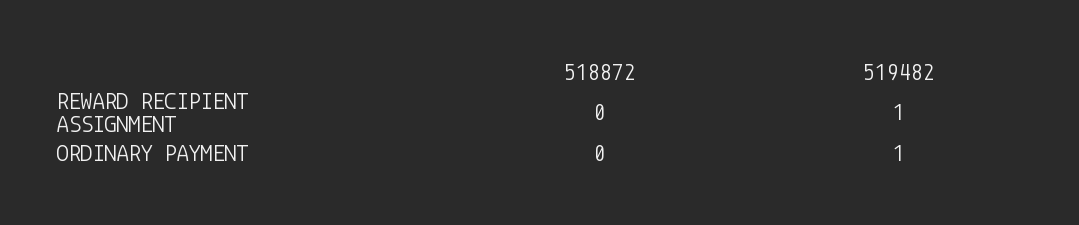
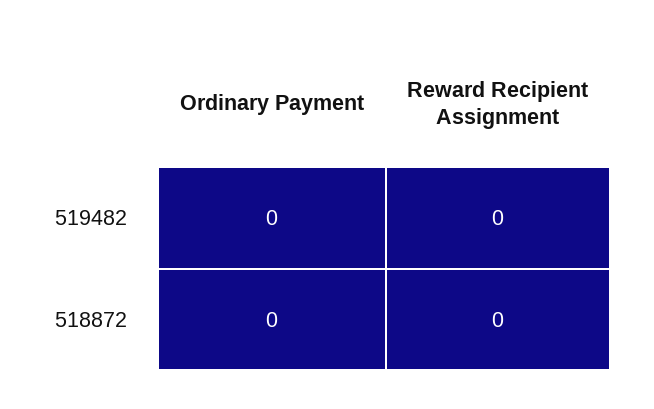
519482, REWARD RECIPIENT ASSIGNMENT: 1 -> 0
519482, ORDINARY PAYMENT: 1 -> 0

